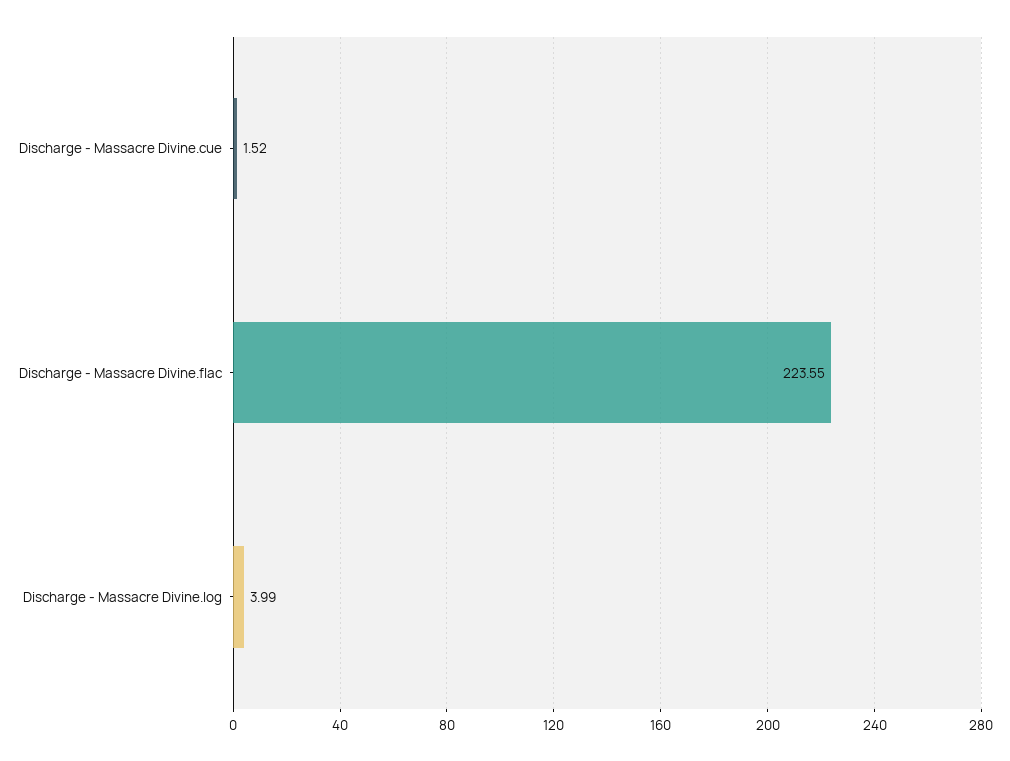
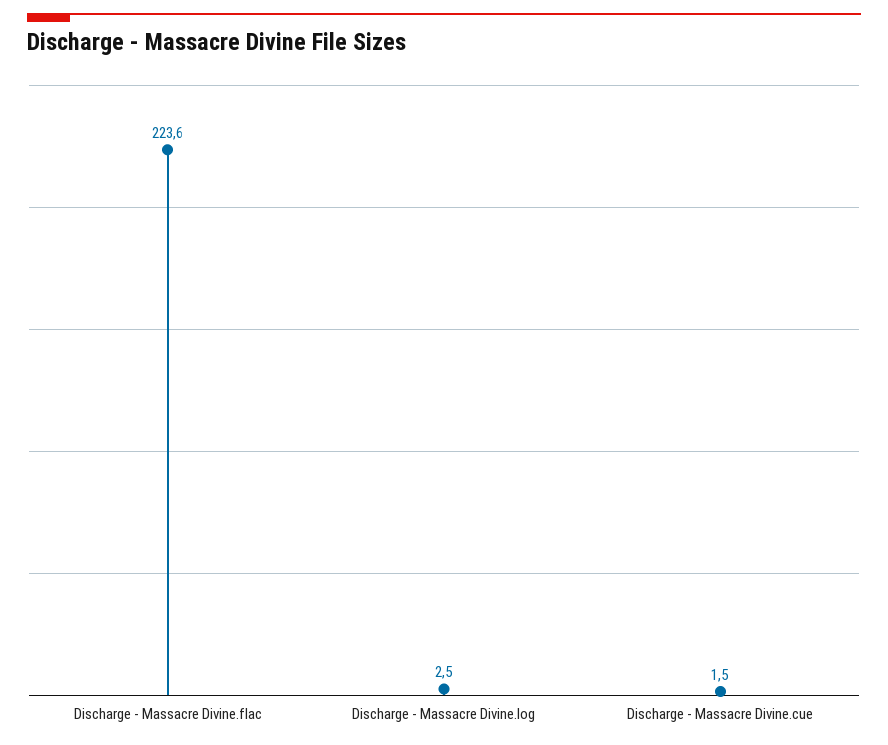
Discharge - Massacre Divine.log: 3.99 -> 2.5

